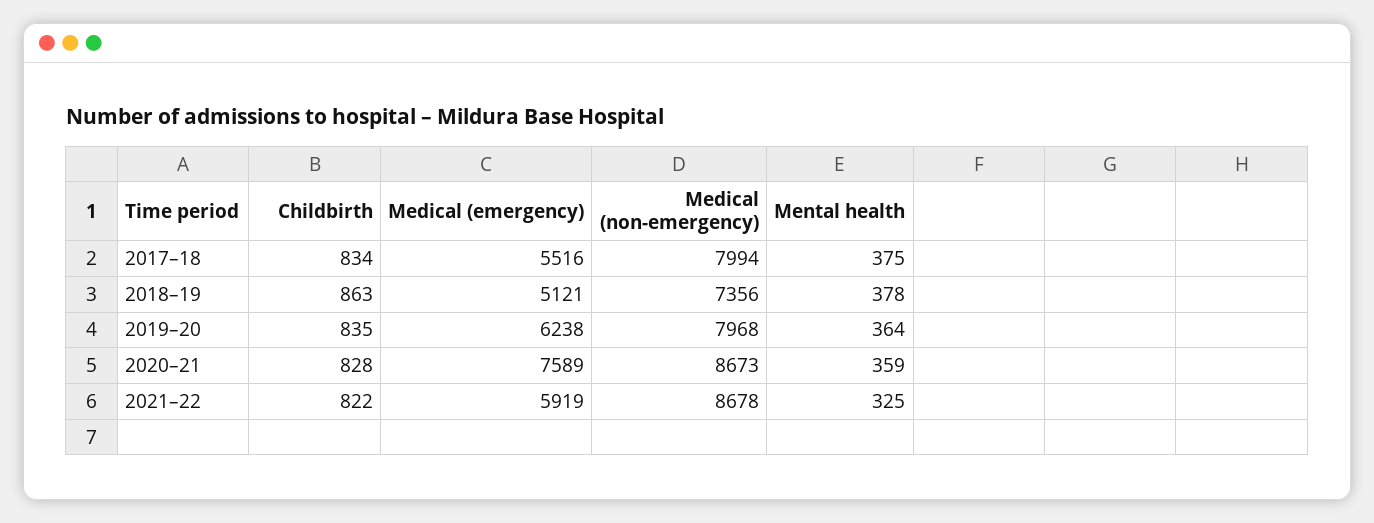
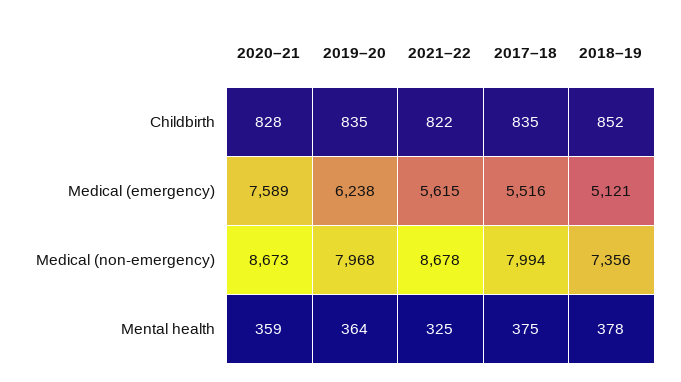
Childbirth, 2017–18: 834 -> 835
Childbirth, 2018–19: 863 -> 852
Medical (emergency), 2021–22: 5919 -> 5615

